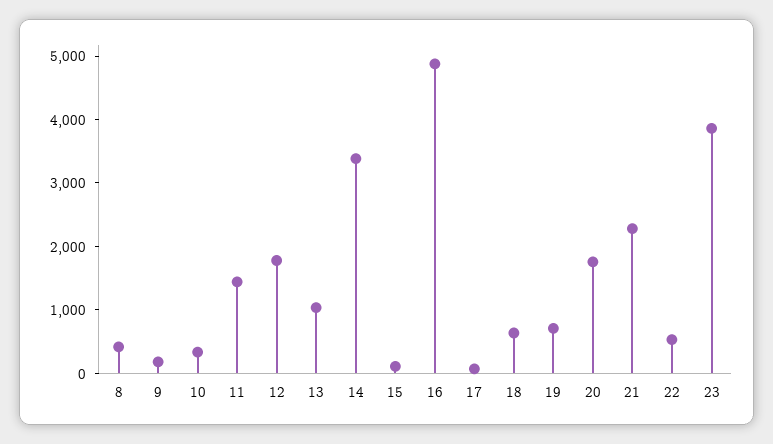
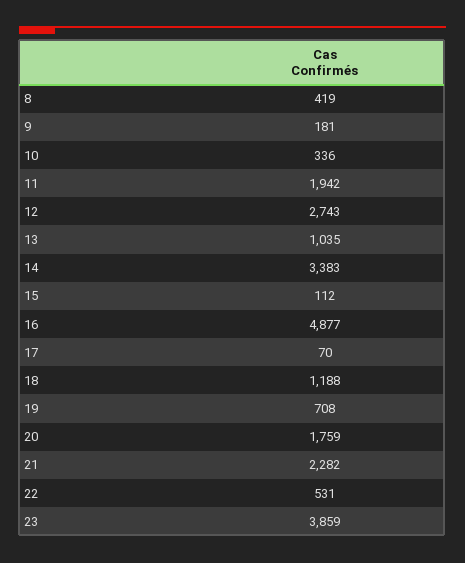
11: 1400 -> 1942
12: 1800 -> 2743
18: 600 -> 1188

